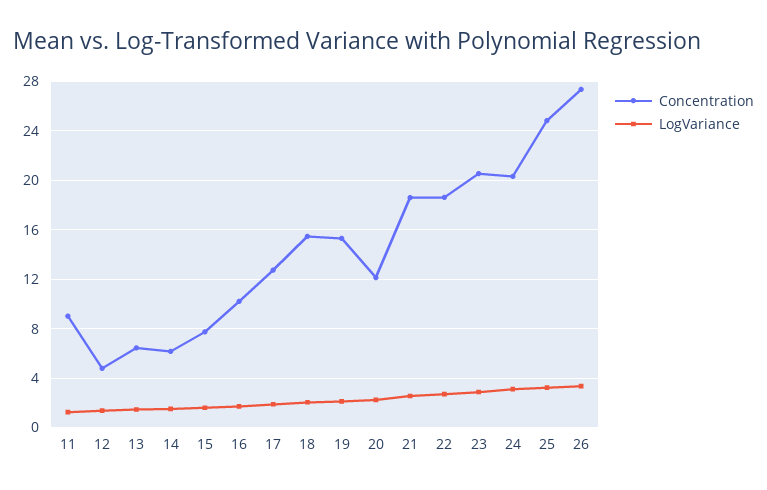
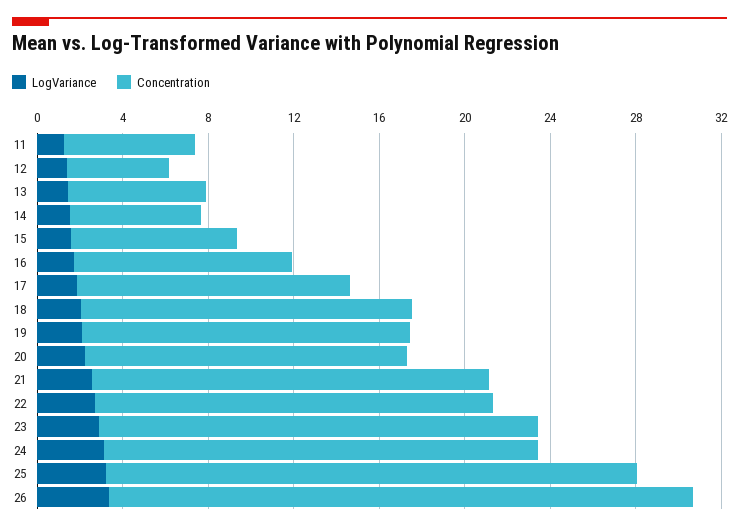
Concentration, 11: 9 -> 6
Concentration, 20: 12 -> 15

